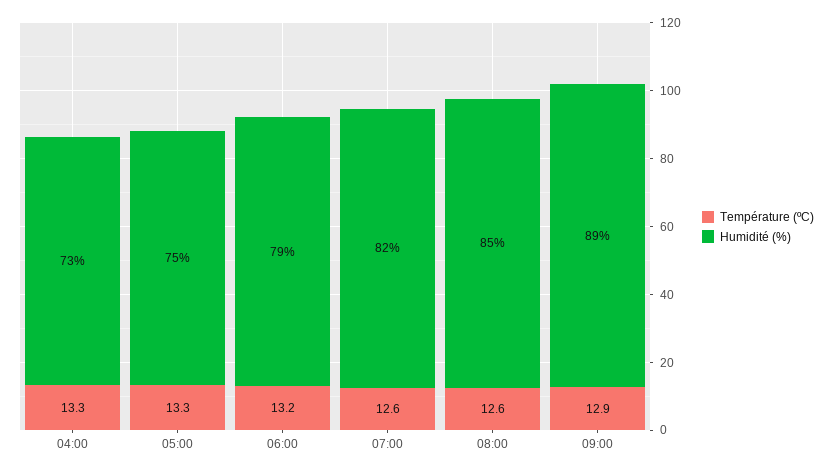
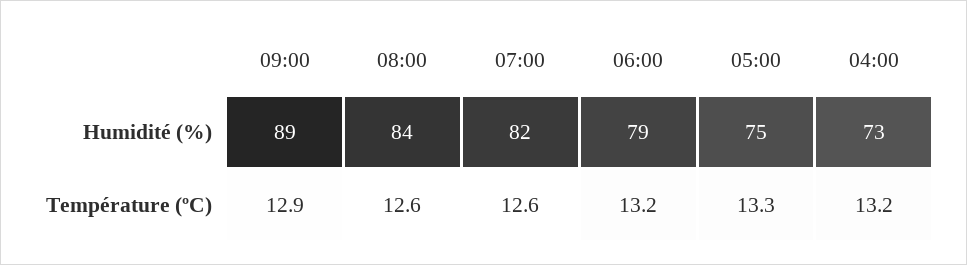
Température (ºC), 04:00: 13.3 -> 13.2
Humidité (%), 08:00: 85 -> 84

